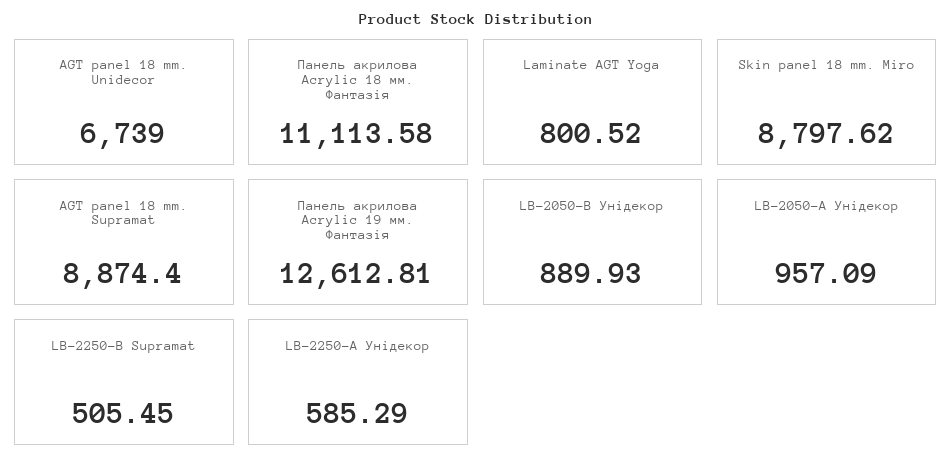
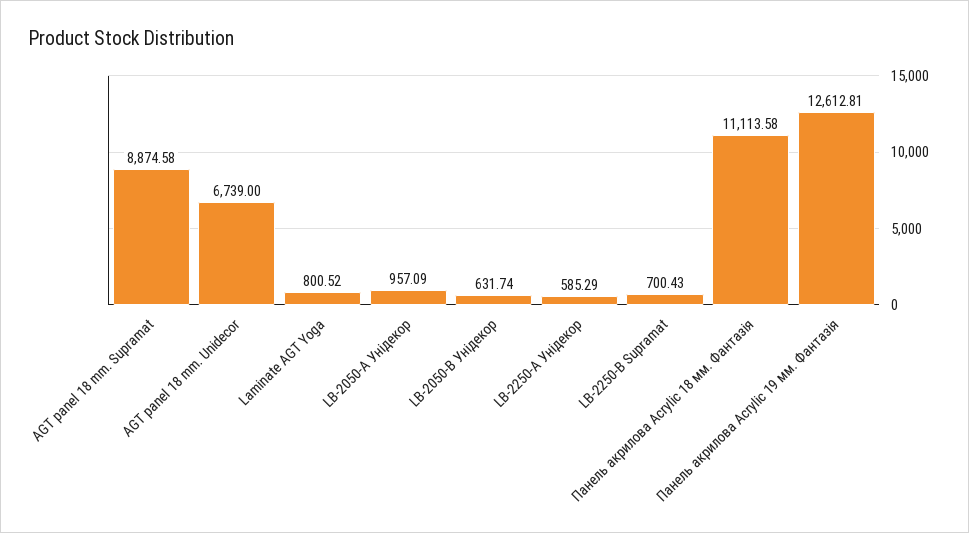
Skin panel 18 mm. Miro: 8797.62 -> none
AGT panel 18 mm. Supramat: 8874.4 -> 8874.58
LB-2050-В Унідекор: 889.93 -> 631.74
LB-2250-В Supramat: 505.45 -> 700.43

